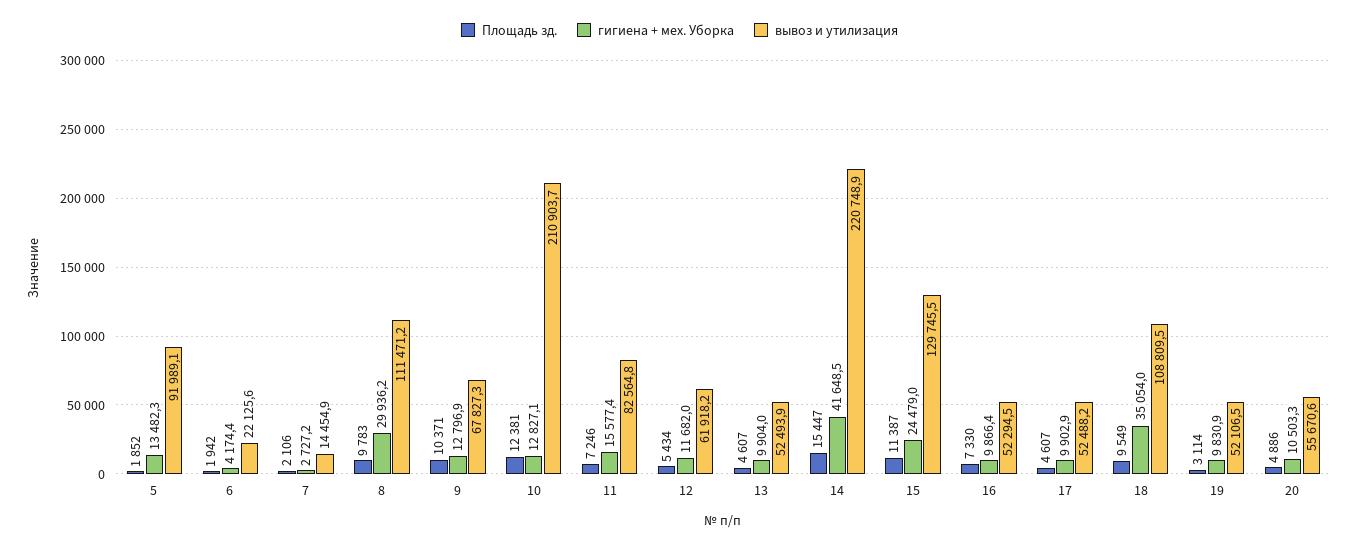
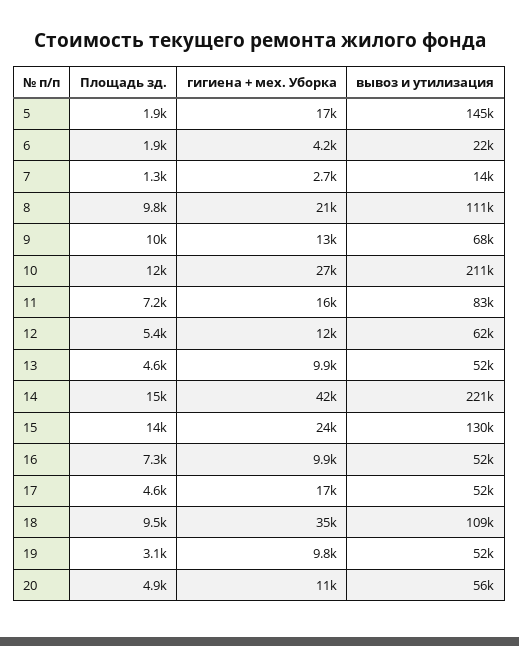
гигиена + мех. Уборка, 5: 13482.3 -> 17000
вывоз и утилизация, 5: 91989.1 -> 145000
Площадь зд., 7: 2106 -> 1300
гигиена + мех. Уборка, 8: 29936.2 -> 21000
гигиена + мех. Уборка, 10: 12827.1 -> 27000
Площадь зд., 15: 11387 -> 14000
гигиена + мех. Уборка, 17: 9902.9 -> 17000

